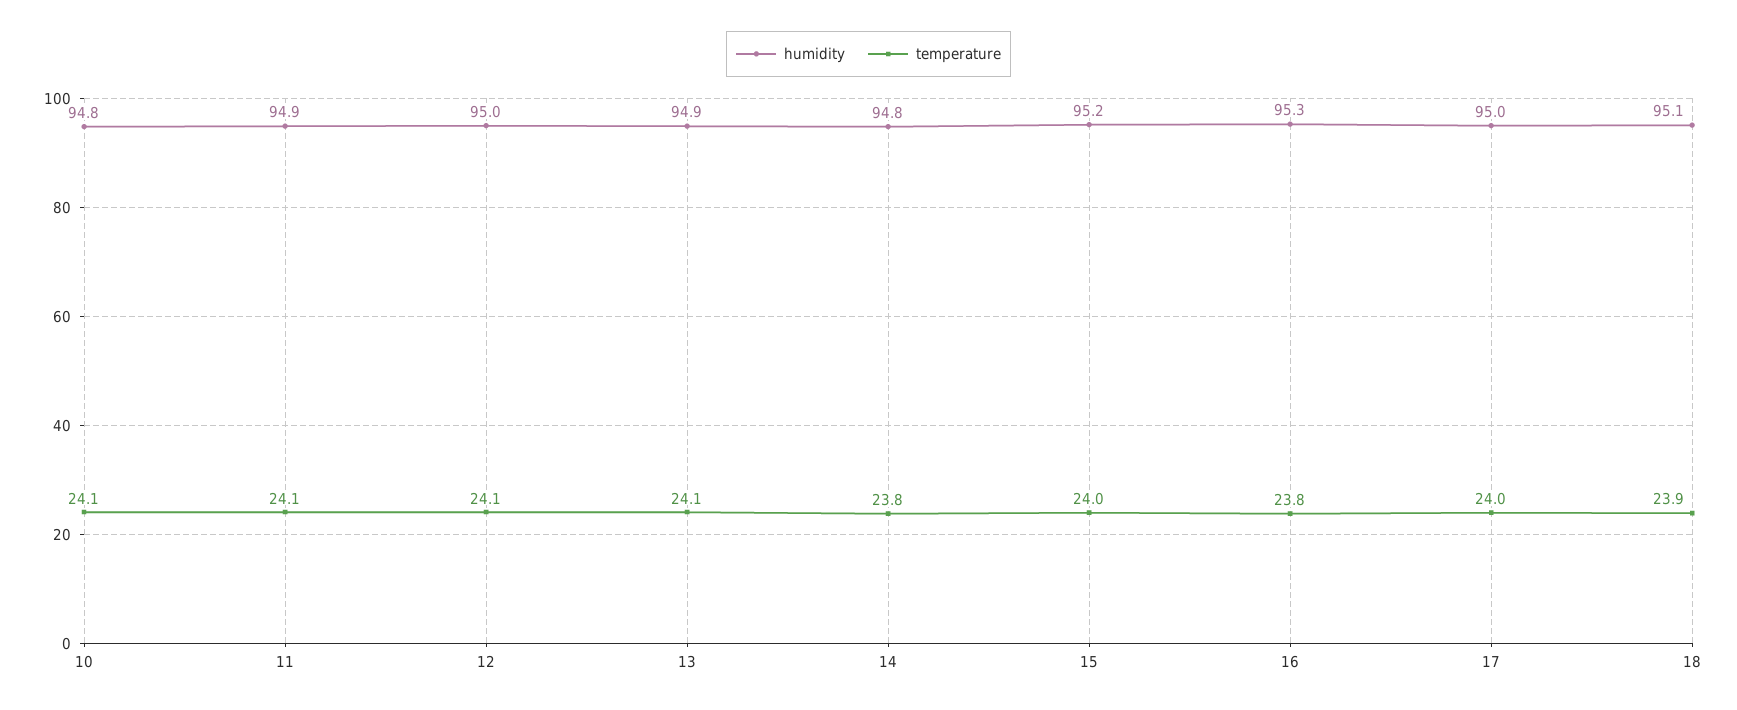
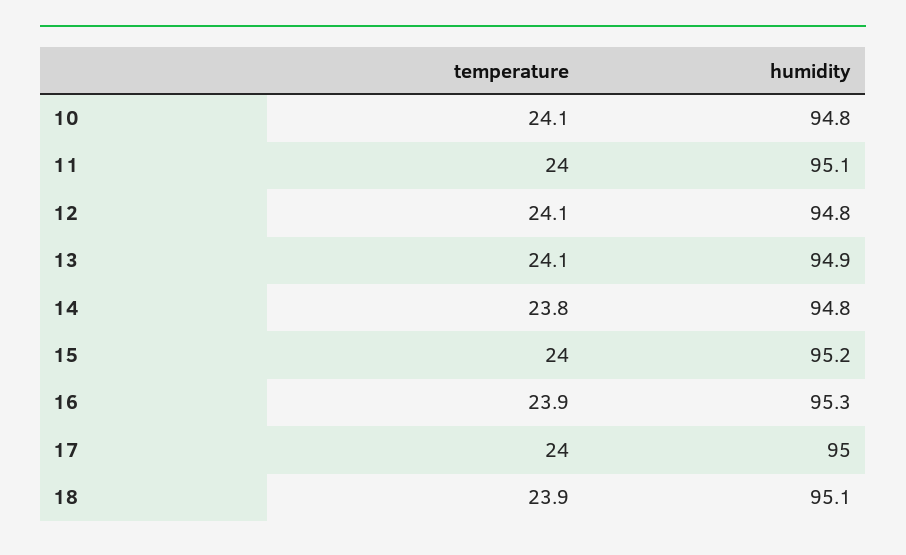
humidity, 11: 94.9 -> 95.1
temperature, 11: 24.1 -> 24
humidity, 12: 95 -> 94.8
temperature, 16: 23.8 -> 23.9

